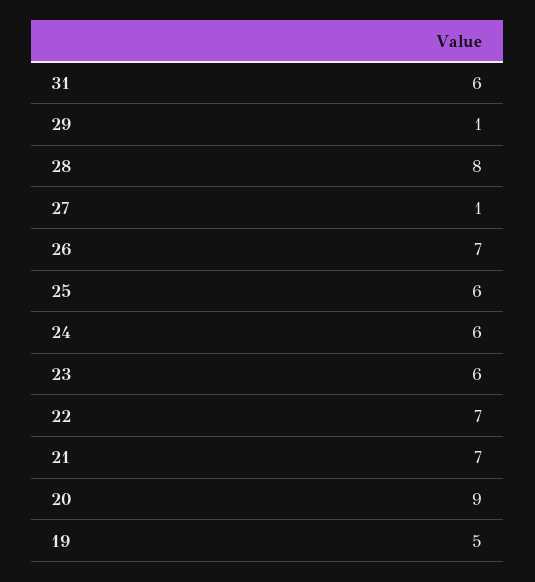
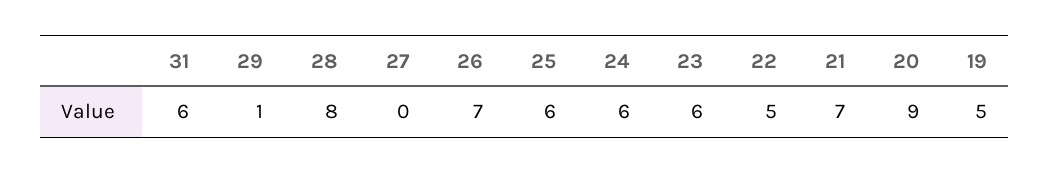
27: 1 -> 0
22: 7 -> 5

